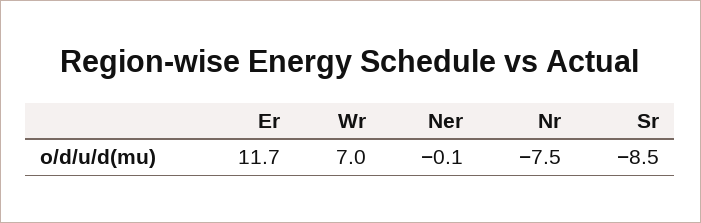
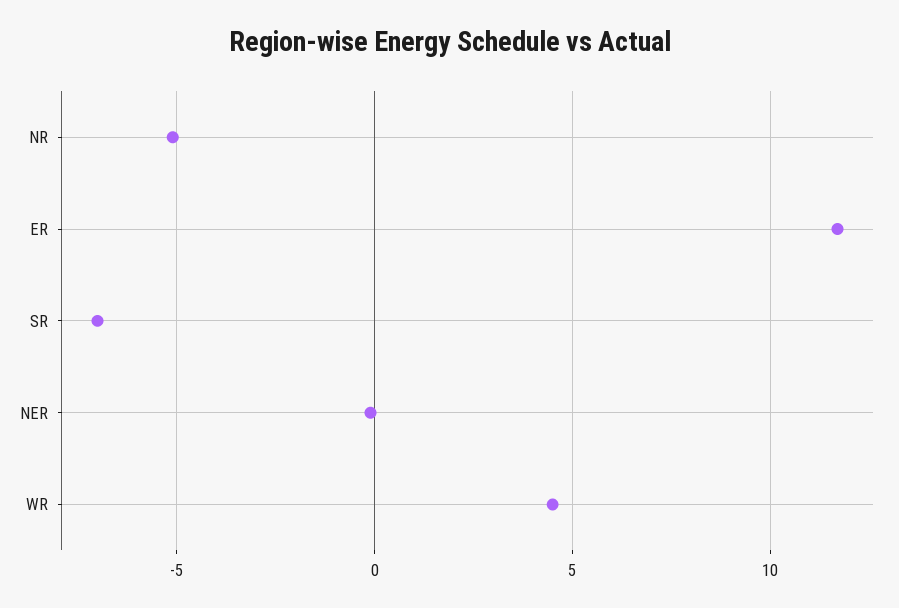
Wr: 7 -> 4.5
Nr: -7.5 -> -5
Sr: -8.5 -> -7

